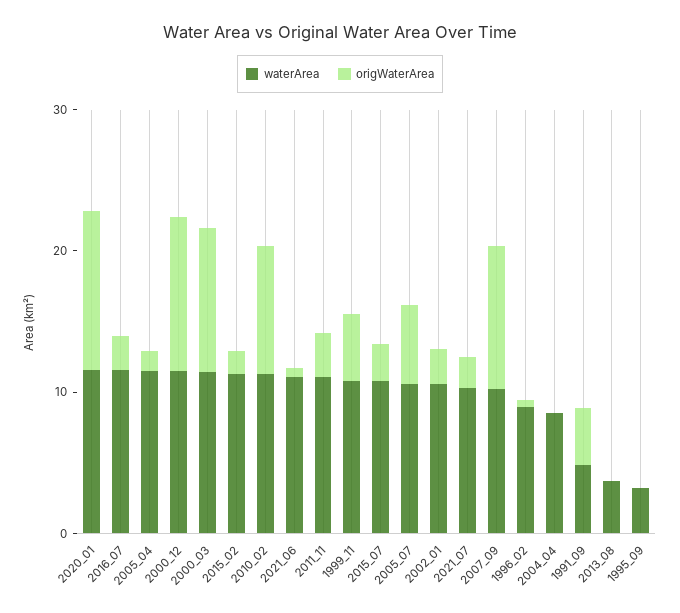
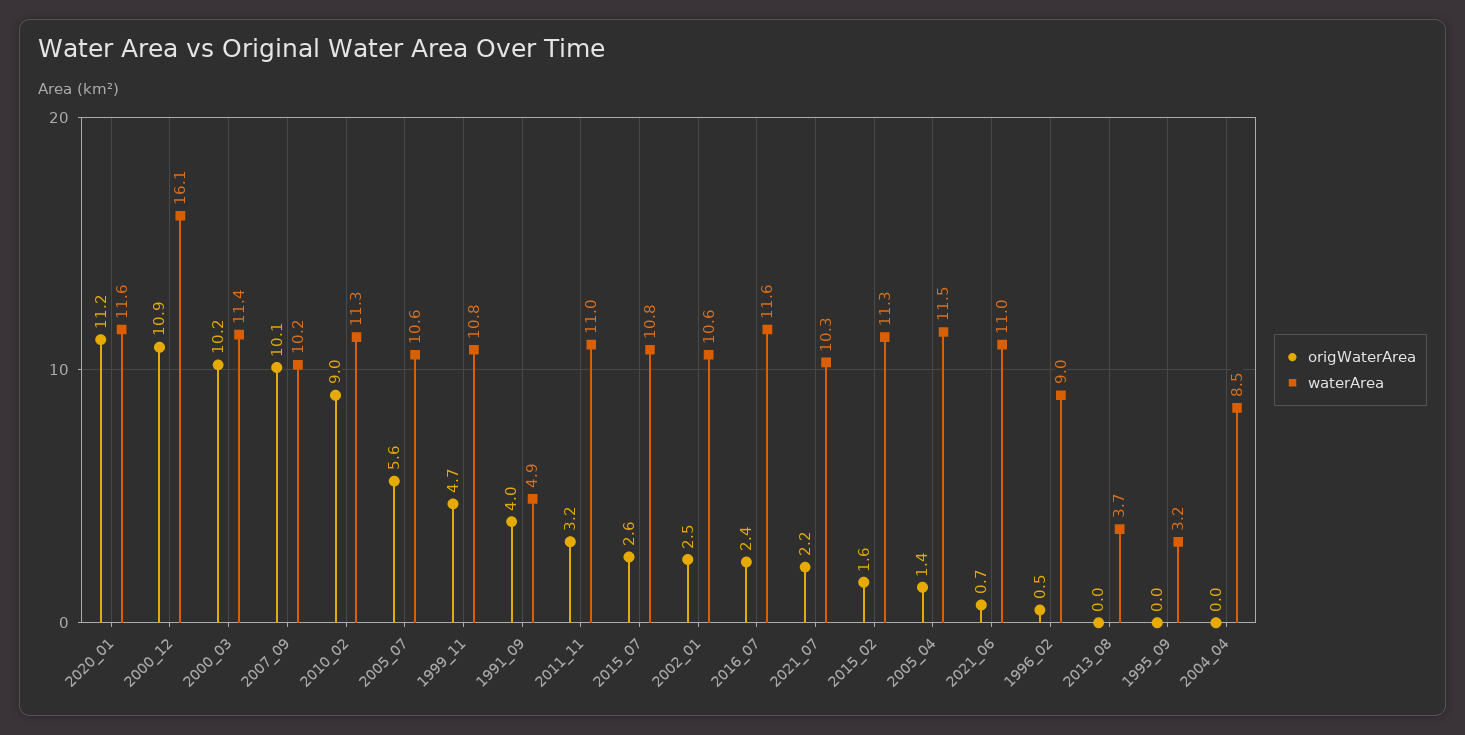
waterArea, 2000_12: 12 -> 16.1

